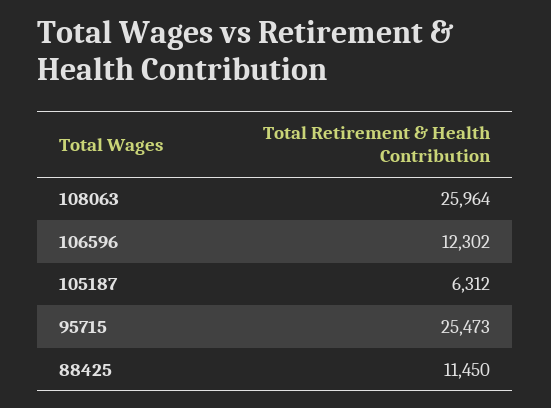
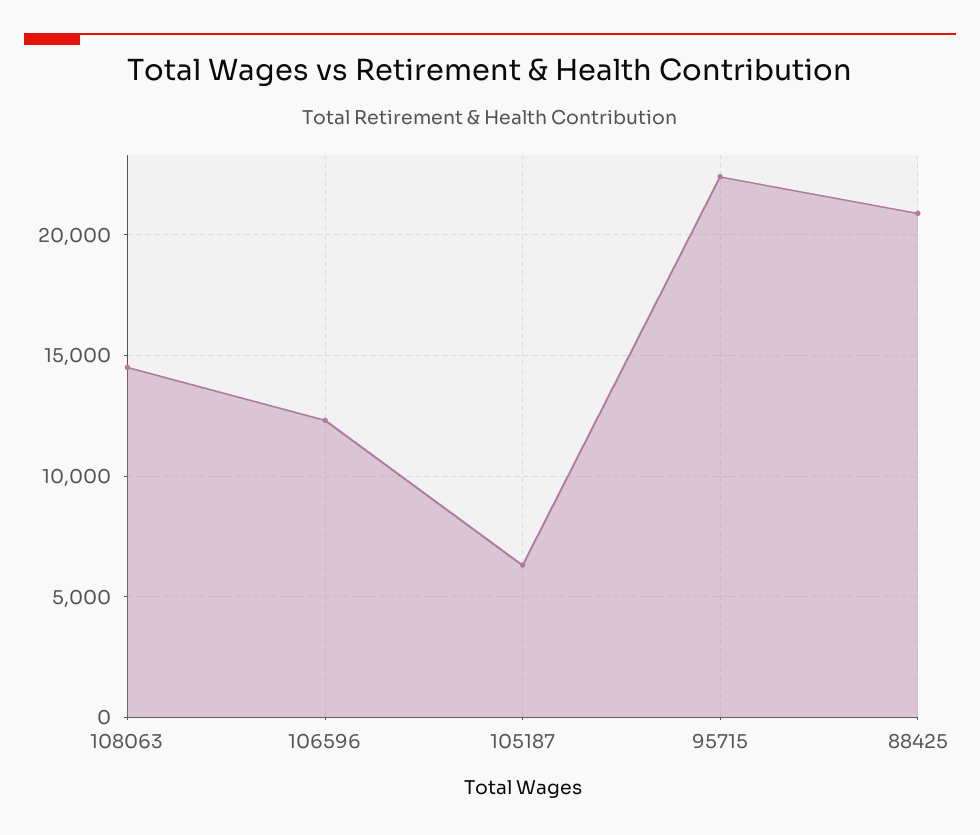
108063: 25964 -> 14500
95715: 25473 -> 22500
88425: 11450 -> 21000

